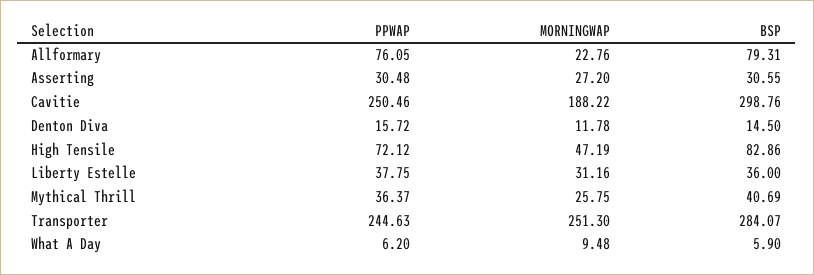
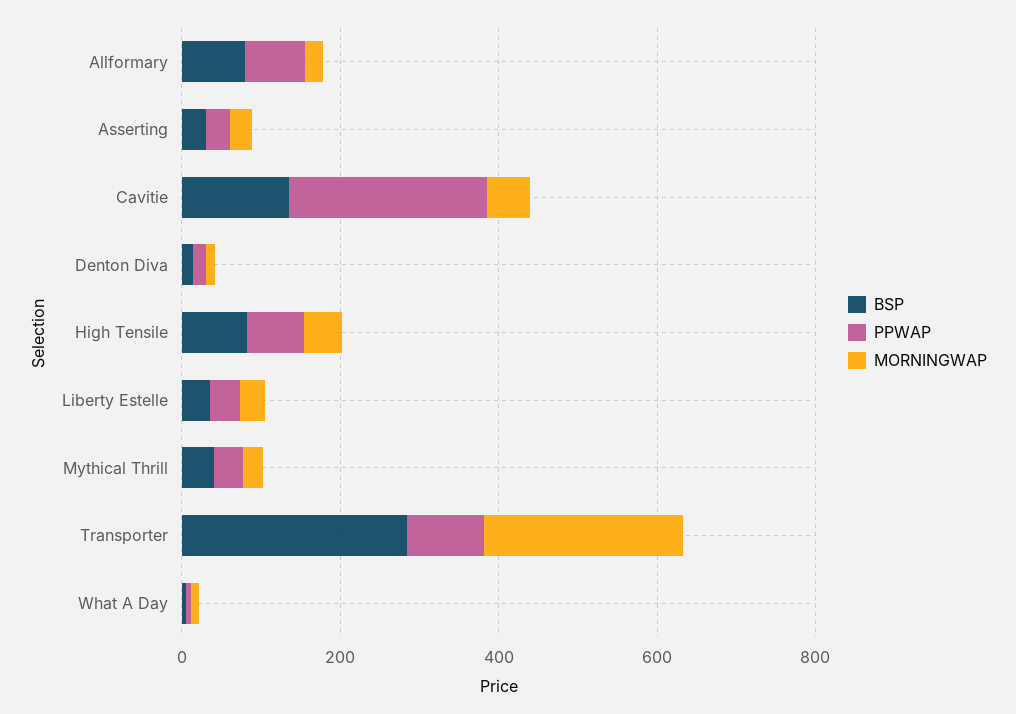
MORNINGWAP, Cavitie: 188.22 -> 50
BSP, Cavitie: 298.76 -> 150
PPWAP, Transporter: 244.63 -> 100

